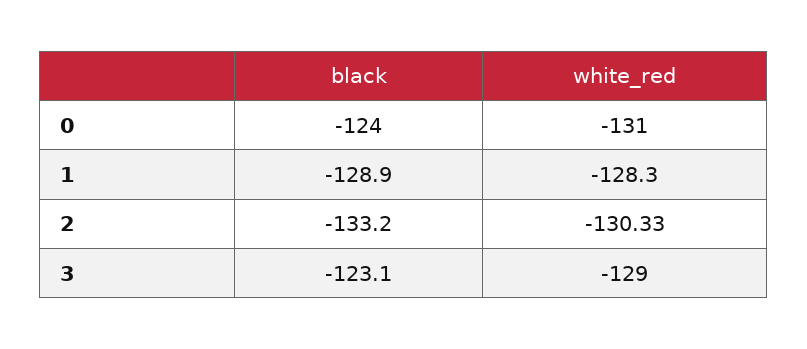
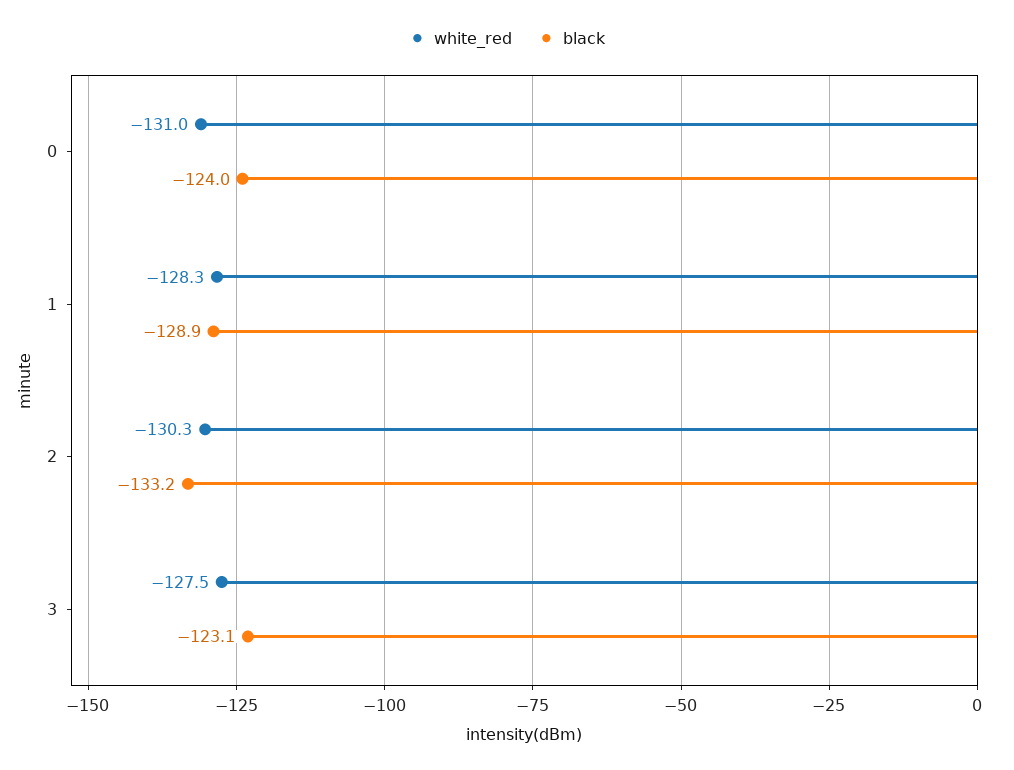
white_red, 3: -129 -> -127.5

